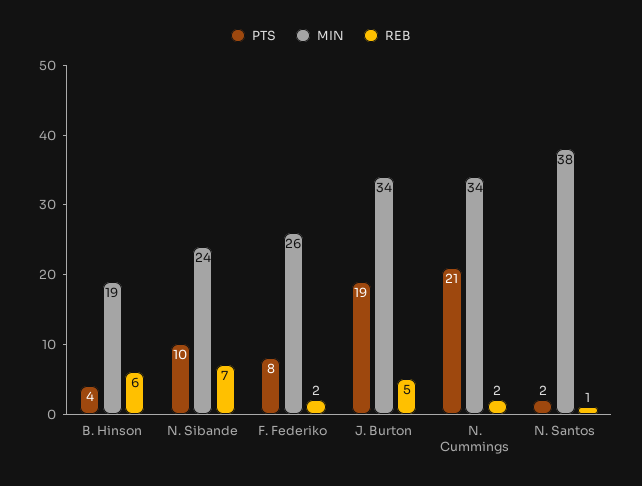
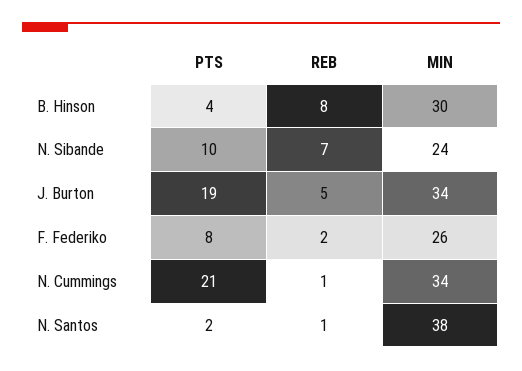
MIN, B. Hinson: 19 -> 30
REB, B. Hinson: 6 -> 8
REB, N. Cummings: 2 -> 1

